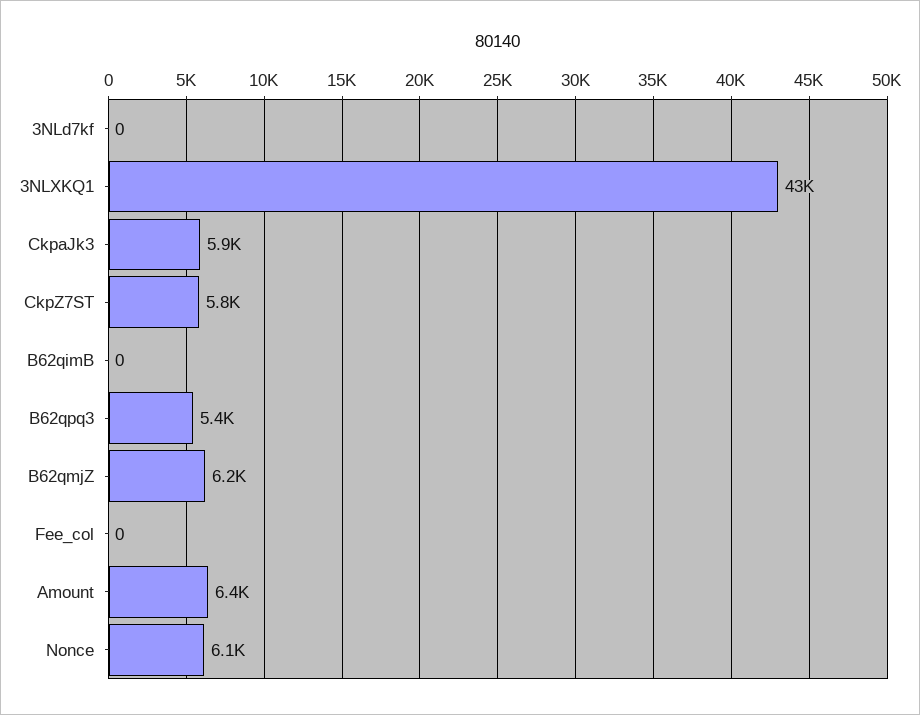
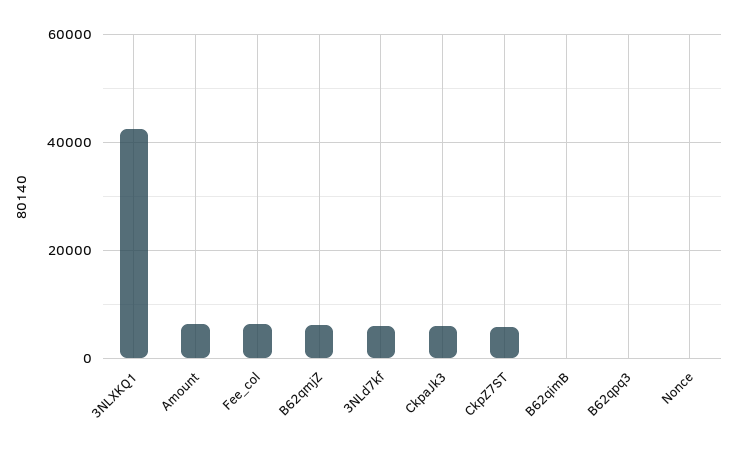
3NLd7kf: 0 -> 6000
B62qpq3: 5400 -> 0
Fee_col: 0 -> 6000
Nonce: 6100 -> 0

